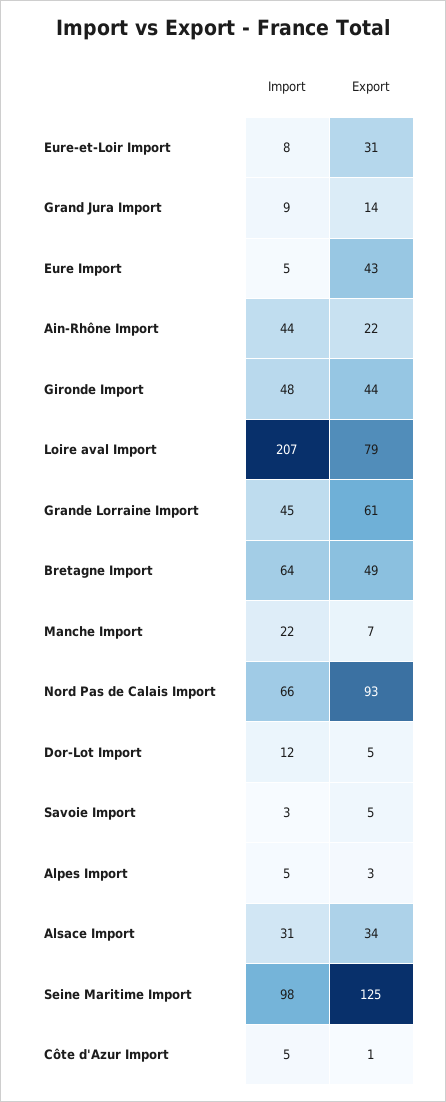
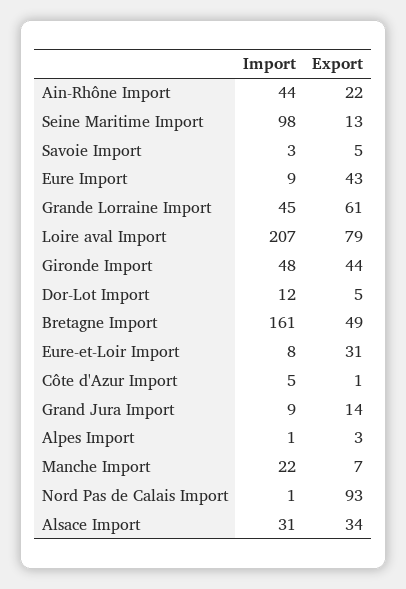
Import, Eure Import: 5 -> 9
Import, Bretagne Import: 64 -> 161
Import, Nord Pas de Calais Import: 66 -> 1
Import, Alpes Import: 5 -> 1
Export, Seine Maritime Import: 125 -> 13

